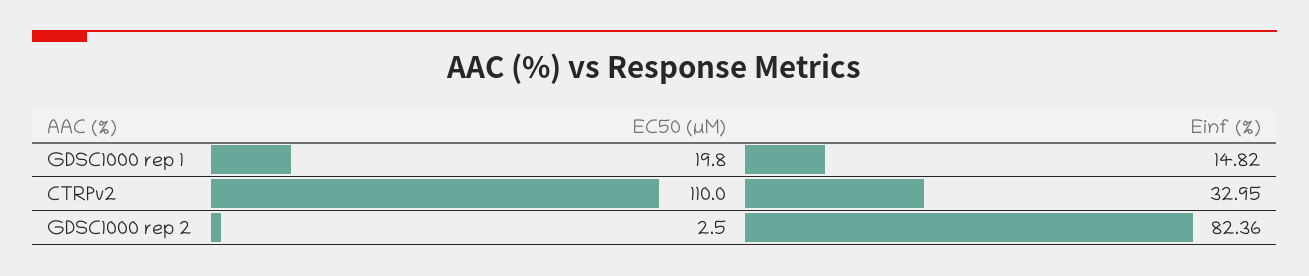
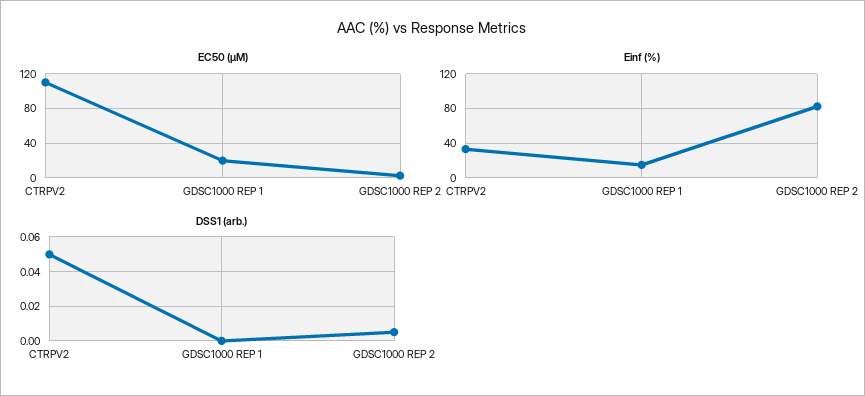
DSS1 (arb.), CTRPv2: none -> 0.05
DSS1 (arb.), GDSC1000 rep 1: none -> 0
DSS1 (arb.), GDSC1000 rep 2: none -> 0.005

